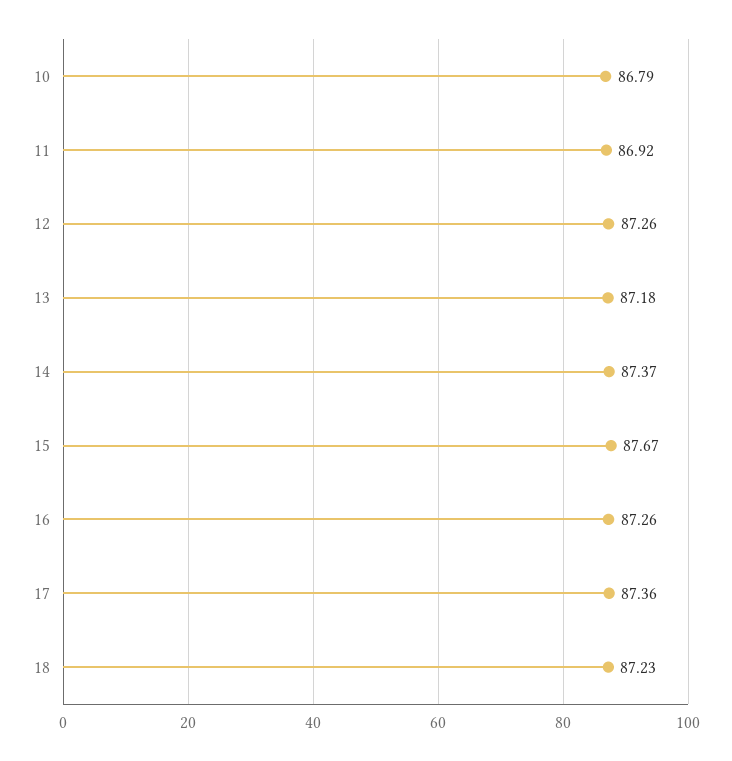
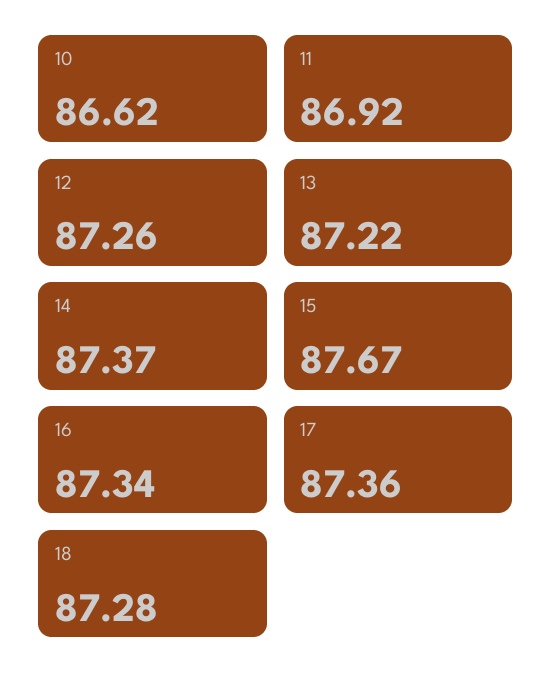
10: 86.79 -> 86.62
13: 87.18 -> 87.22
16: 87.26 -> 87.34
18: 87.23 -> 87.28

